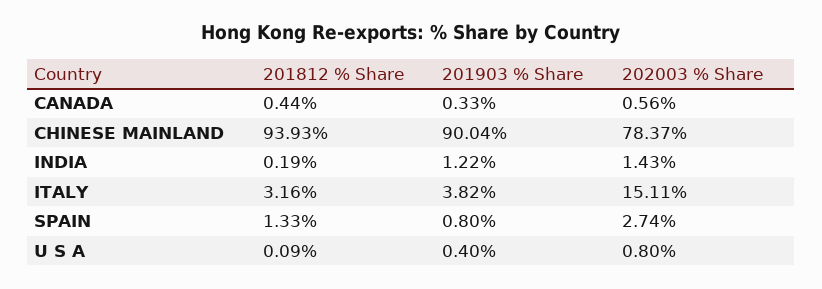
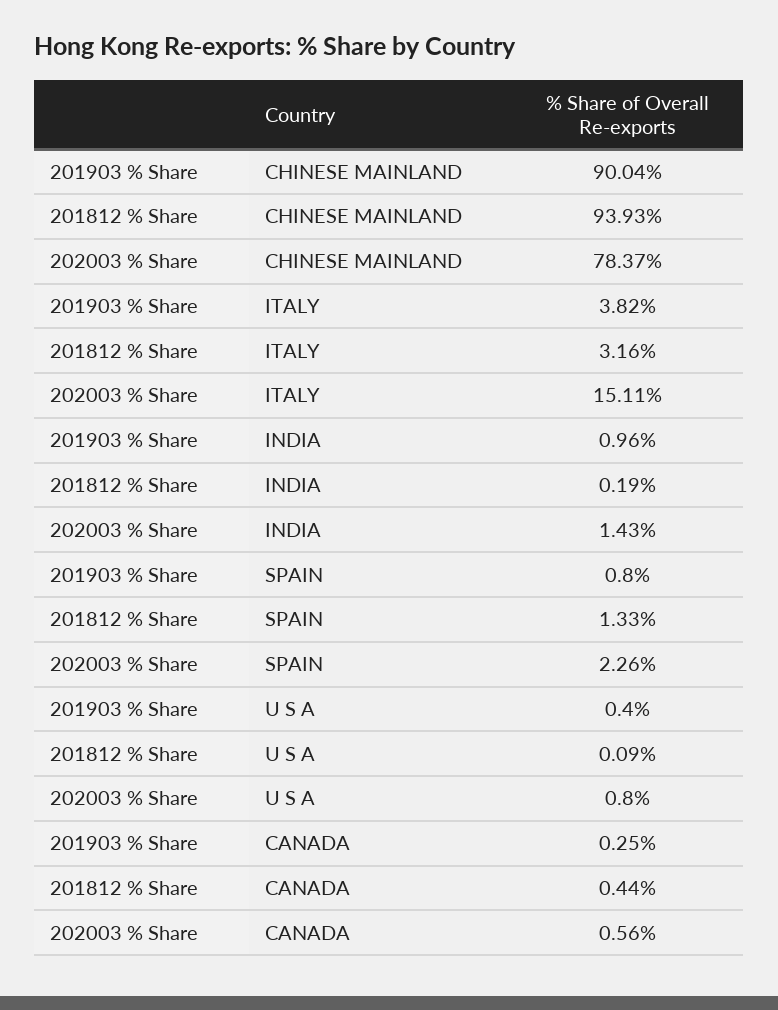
201903 % Share, CANADA: 0.33 -> 0.25
201903 % Share, INDIA: 1.22 -> 0.96
202003 % Share, SPAIN: 2.74 -> 2.26

